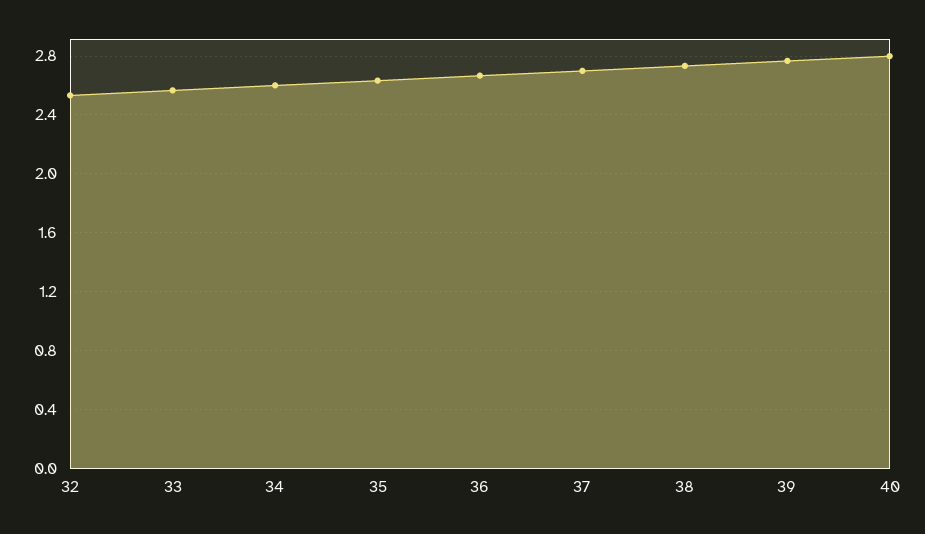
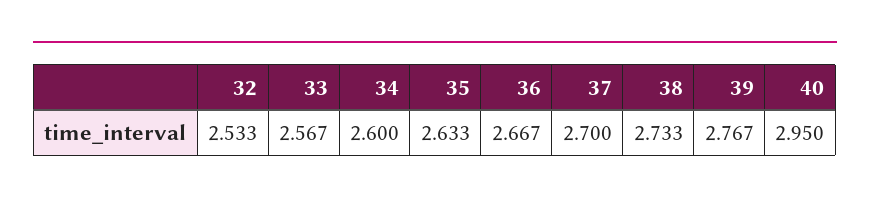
40: 2.8 -> 2.95

